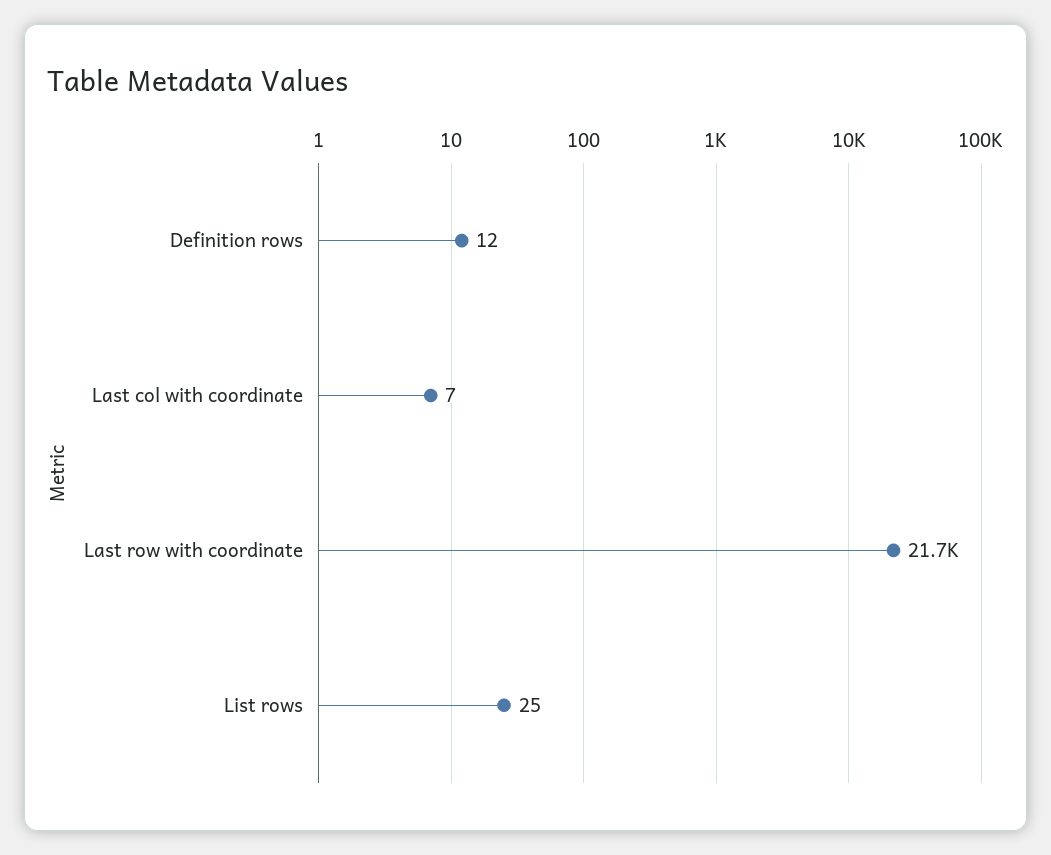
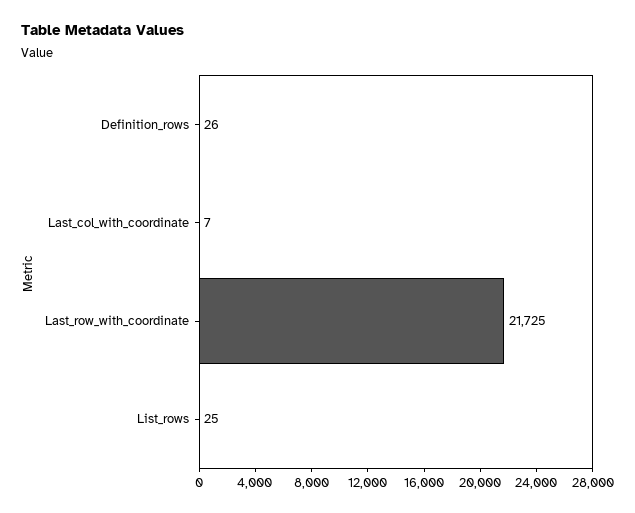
Definition rows: 12 -> 26

